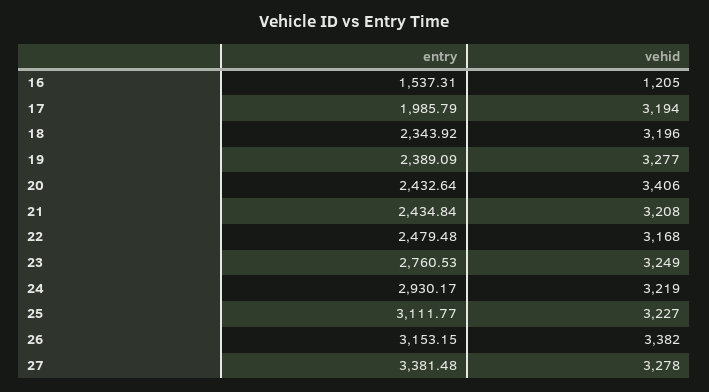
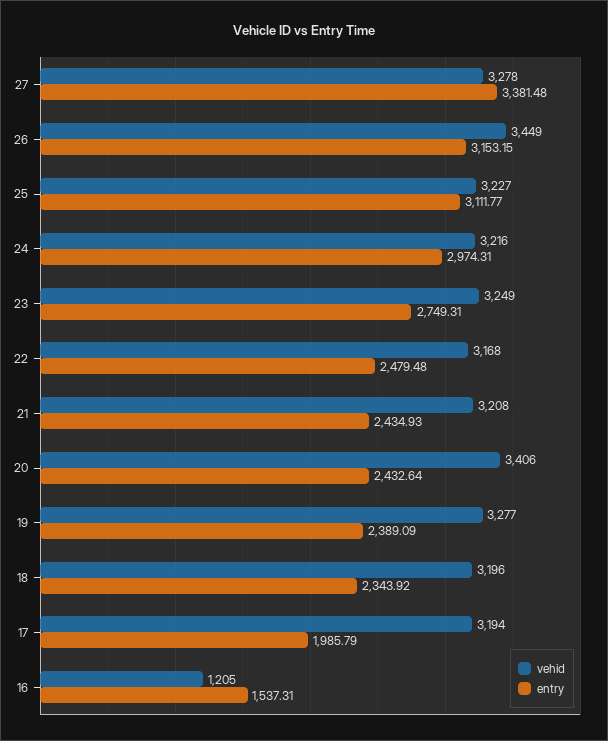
entry, 21: 2434.84 -> 2434.93
entry, 23: 2760.53 -> 2749.31
entry, 24: 2930.17 -> 2974.31
vehid, 24: 3219 -> 3216
vehid, 26: 3382 -> 3449

